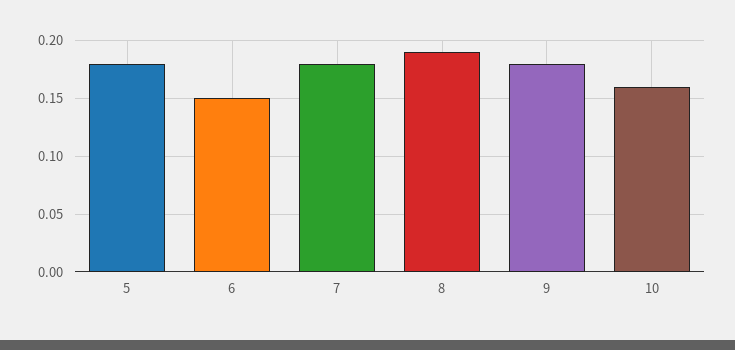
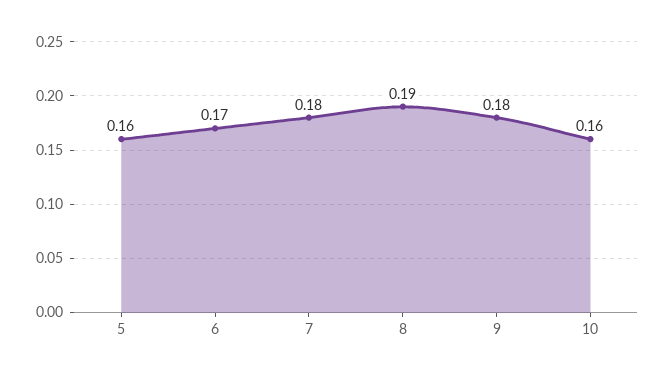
5: 0.18 -> 0.16
6: 0.15 -> 0.17

